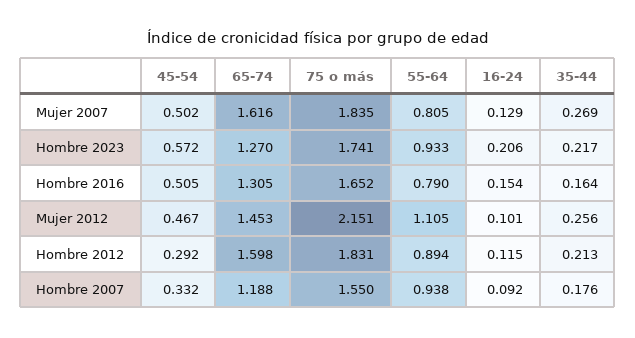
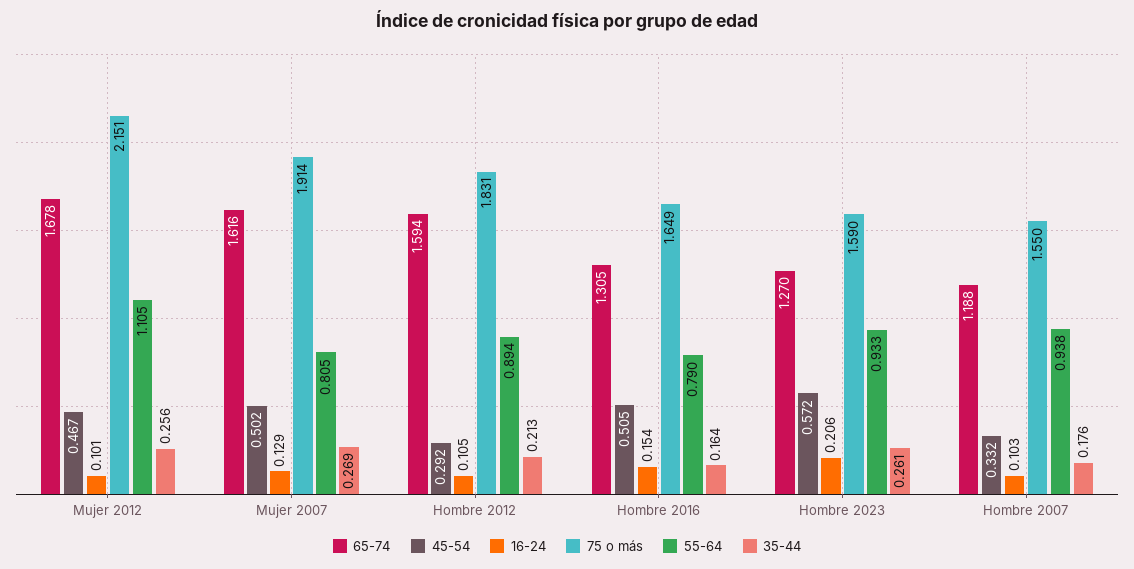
75 o más, Mujer 2007: 1.835 -> 1.914
75 o más, Hombre 2023: 1.741 -> 1.59
35-44, Hombre 2023: 0.217 -> 0.261
75 o más, Hombre 2016: 1.652 -> 1.649
65-74, Mujer 2012: 1.453 -> 1.678
65-74, Hombre 2012: 1.598 -> 1.594
16-24, Hombre 2012: 0.115 -> 0.105
16-24, Hombre 2007: 0.092 -> 0.103

